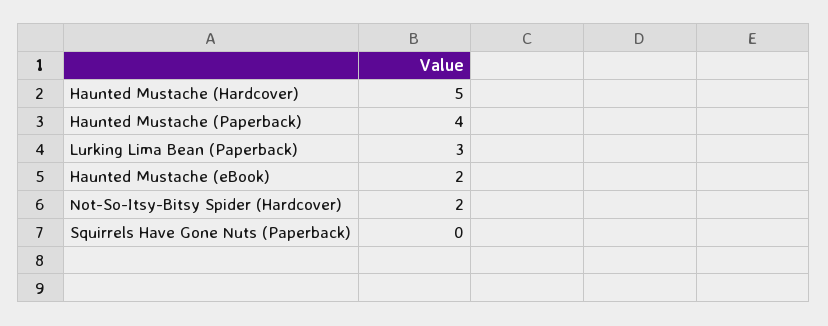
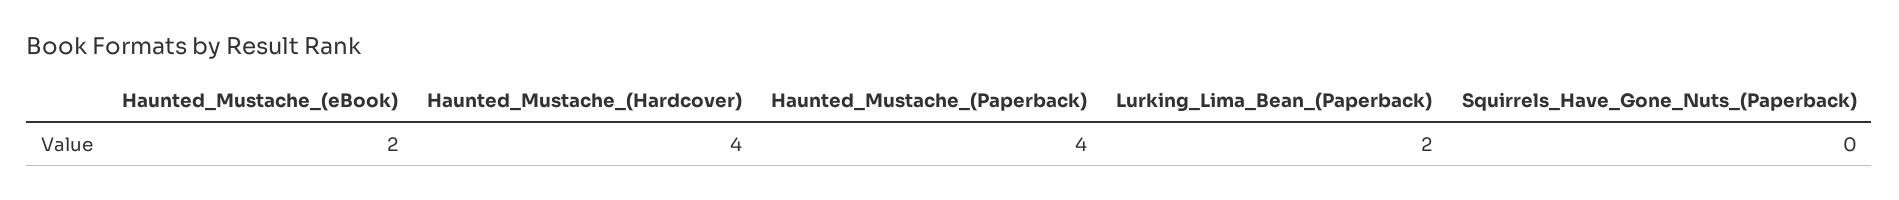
Haunted Mustache (Hardcover): 5 -> 4
Lurking Lima Bean (Paperback): 3 -> 2
Not-So-Itsy-Bitsy Spider (Hardcover): 2 -> none

